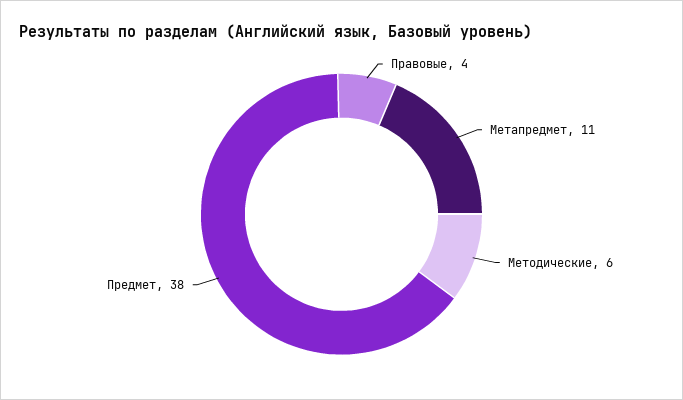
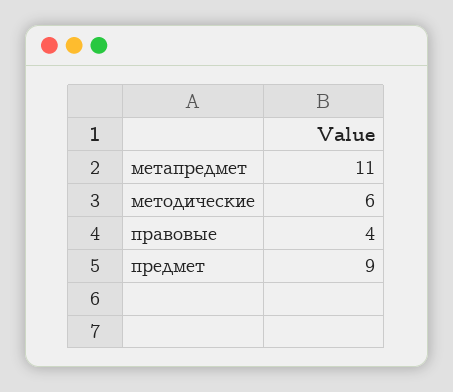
Предмет: 38 -> 9

